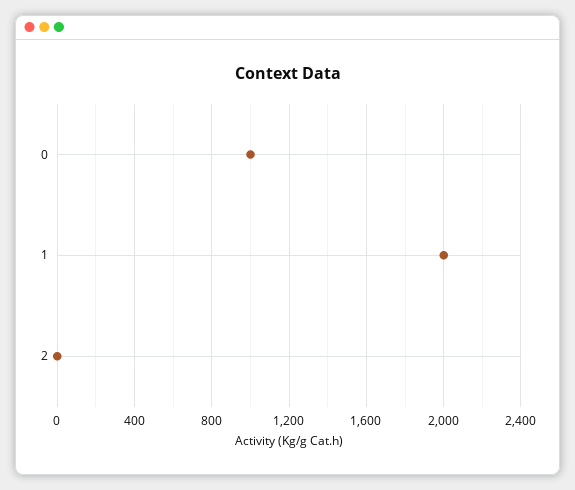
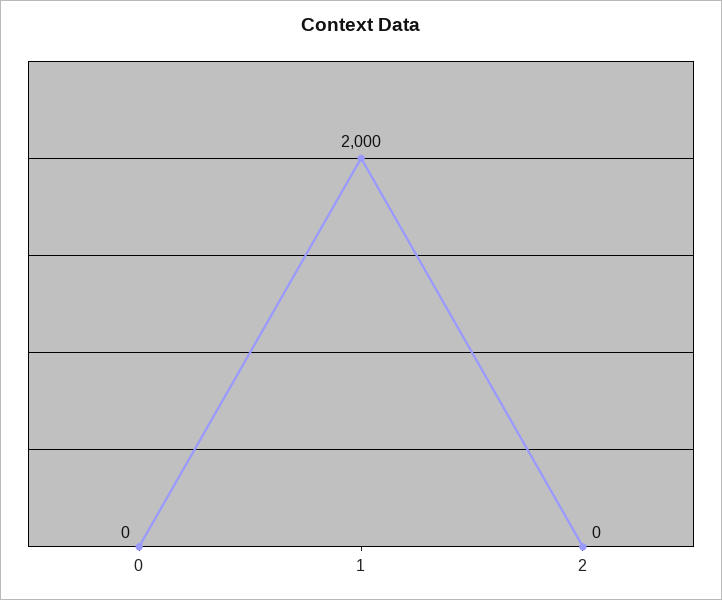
0: 1000 -> 0

